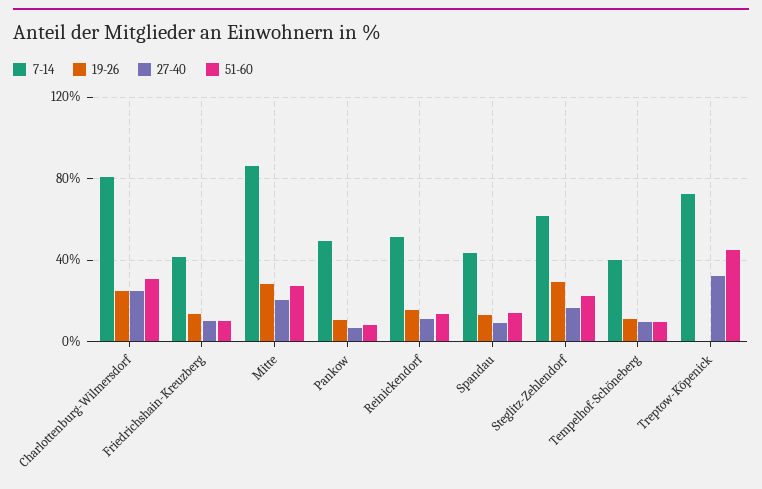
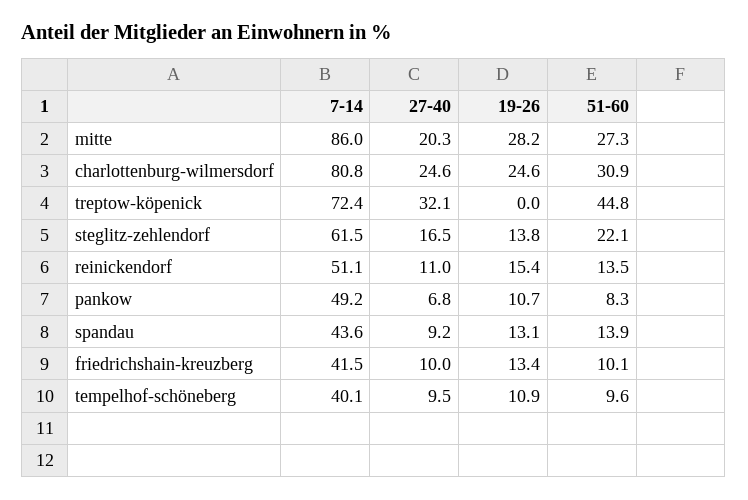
19-26, Steglitz-Zehlendorf: 30 -> 13.8

